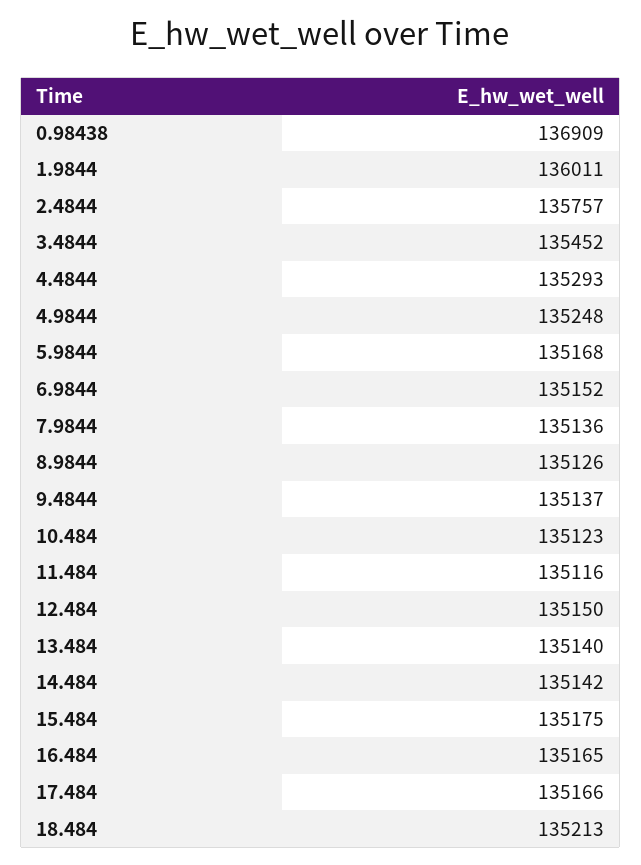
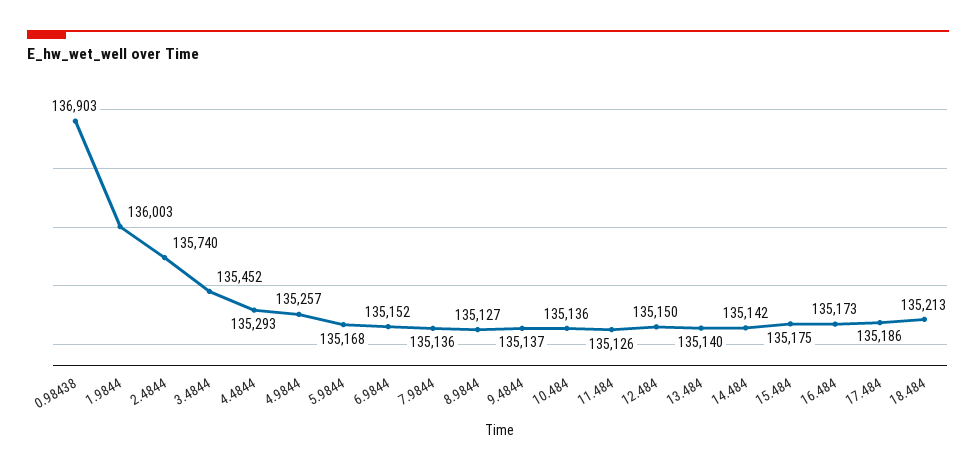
0.98438: 136909 -> 136903
1.9844: 136011 -> 136003
2.4844: 135757 -> 135740
4.9844: 135248 -> 135257
8.9844: 135126 -> 135127
10.484: 135123 -> 135136
11.484: 135116 -> 135126
16.484: 135165 -> 135173
17.484: 135166 -> 135186

